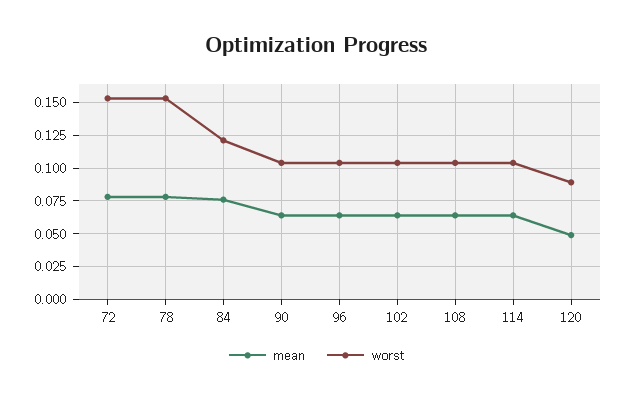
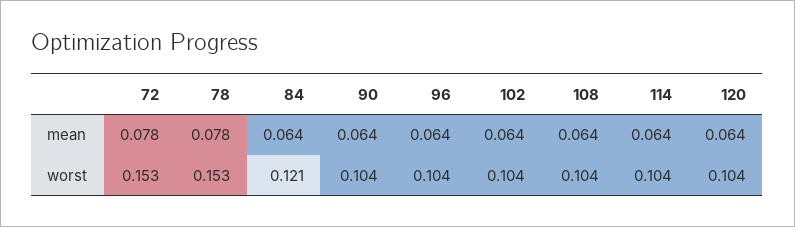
mean, 84: 0.075 -> 0.064
mean, 120: 0.05 -> 0.064
worst, 120: 0.09 -> 0.104

